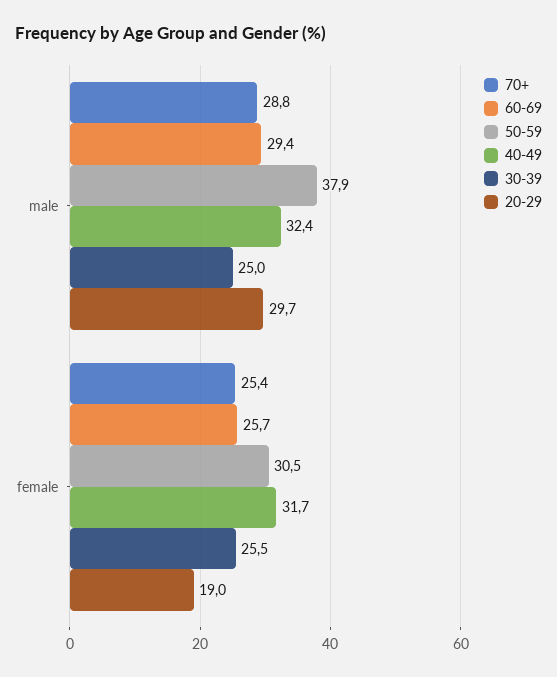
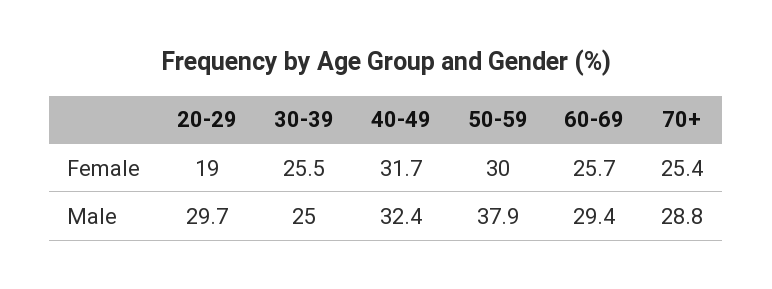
50-59, female: 30.5 -> 30

